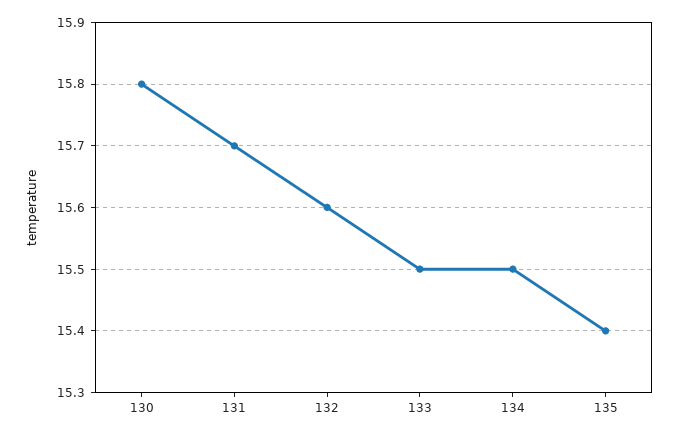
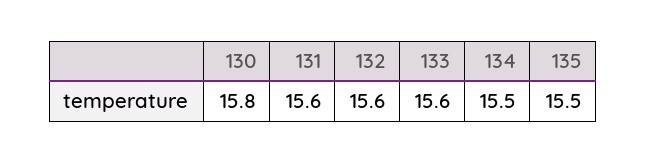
131: 15.7 -> 15.6
133: 15.5 -> 15.6
135: 15.4 -> 15.5

